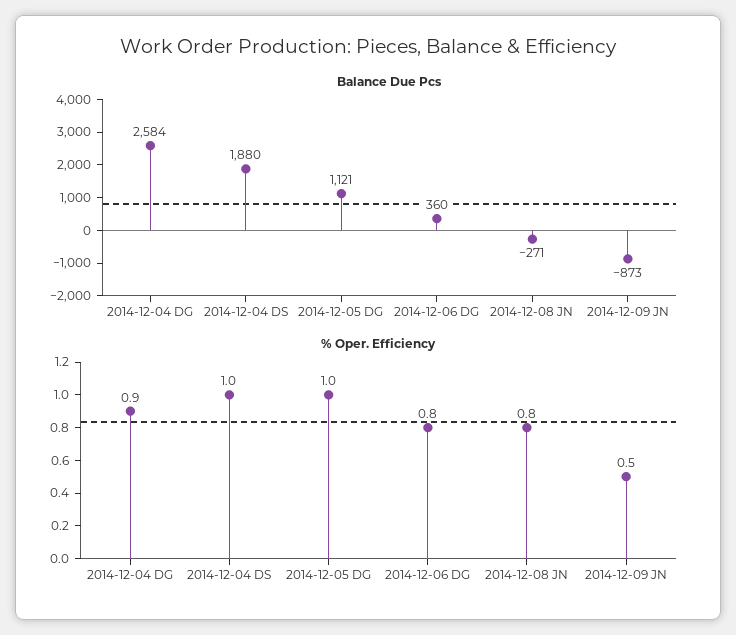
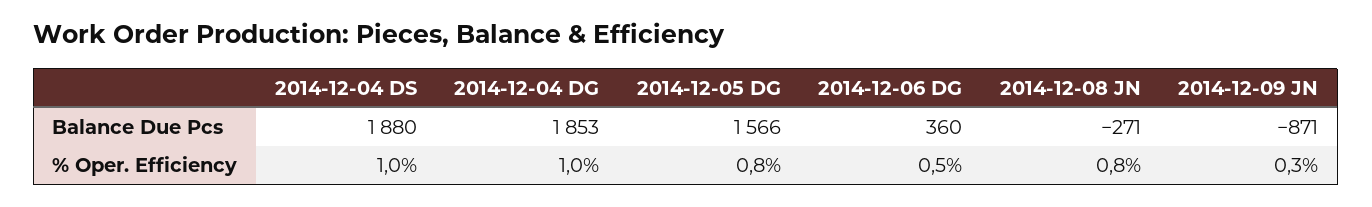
Balance Due Pcs, 2014-12-04 DG: 2584 -> 1853
Balance Due Pcs, 2014-12-05 DG: 1121 -> 1566
Balance Due Pcs, 2014-12-09 JN: -873 -> -871
% Oper. Efficiency, 2014-12-04 DG: 0.9 -> 1
% Oper. Efficiency, 2014-12-05 DG: 1 -> 0.8
% Oper. Efficiency, 2014-12-06 DG: 0.8 -> 0.5
% Oper. Efficiency, 2014-12-09 JN: 0.5 -> 0.3

